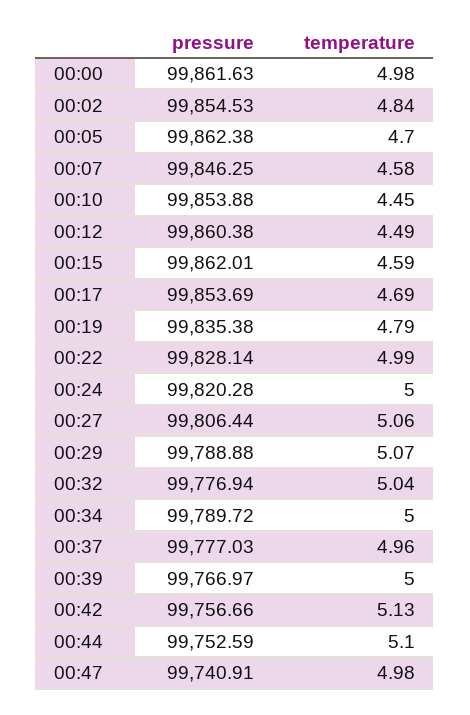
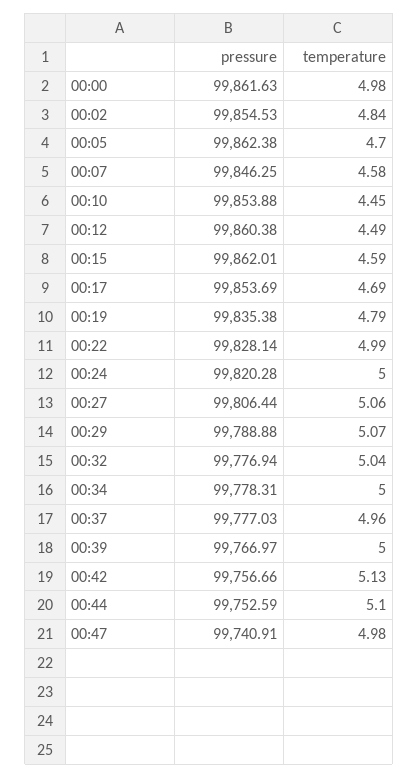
pressure, 00:34: 99789.72 -> 99778.31

